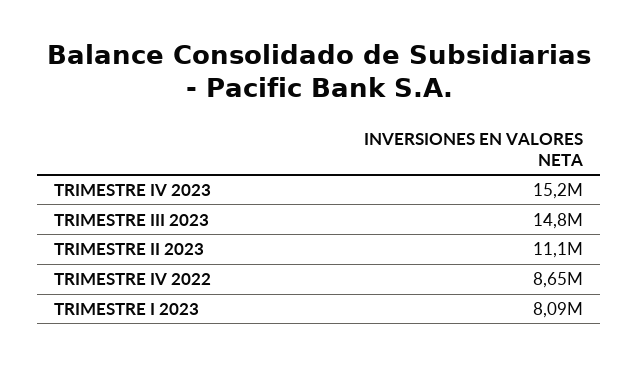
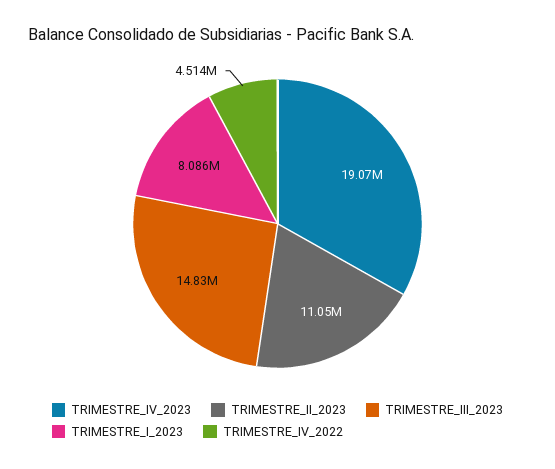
TRIMESTRE IV 2023: 15200000 -> 19070000
TRIMESTRE IV 2022: 8650000 -> 4514000

